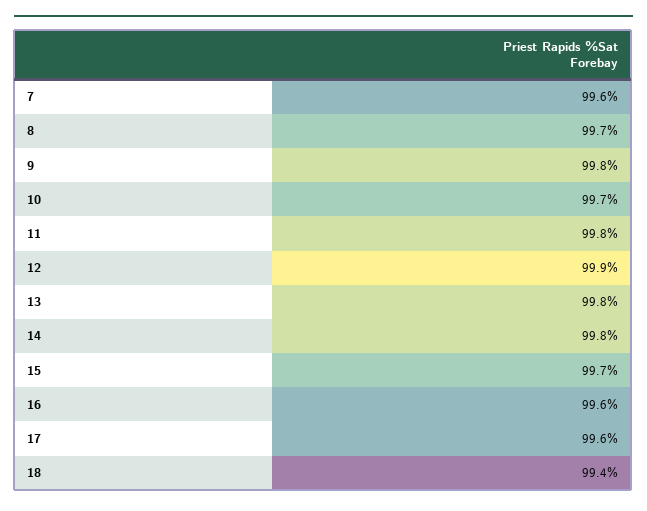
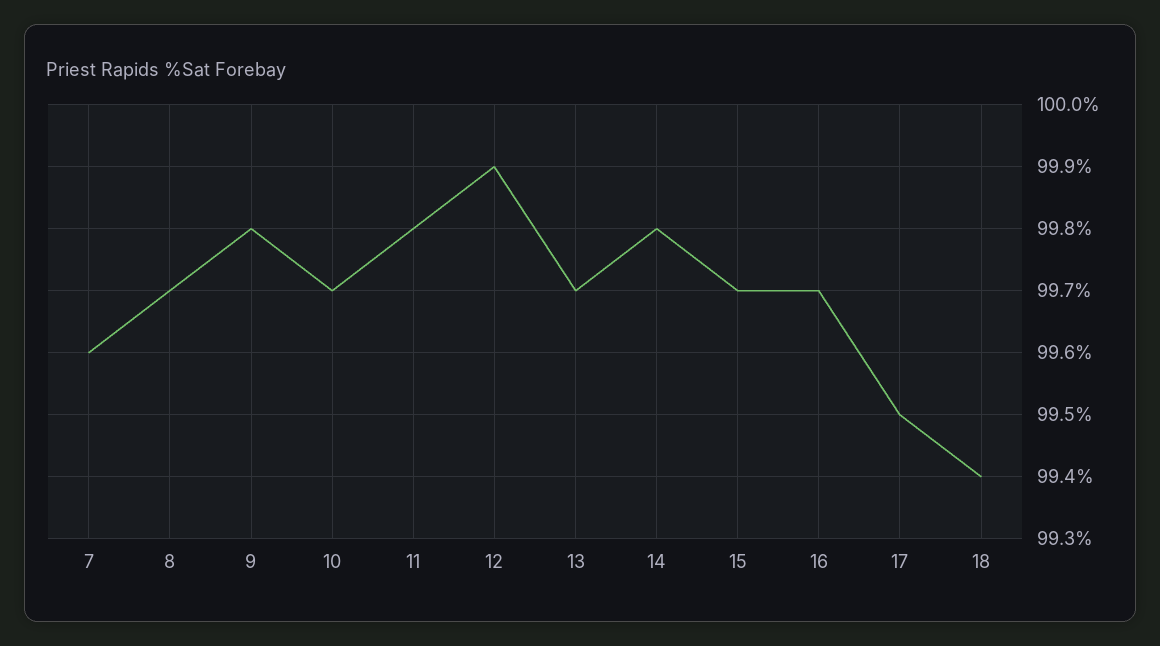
13: 99.8 -> 99.7
16: 99.6 -> 99.7
17: 99.6 -> 99.5

